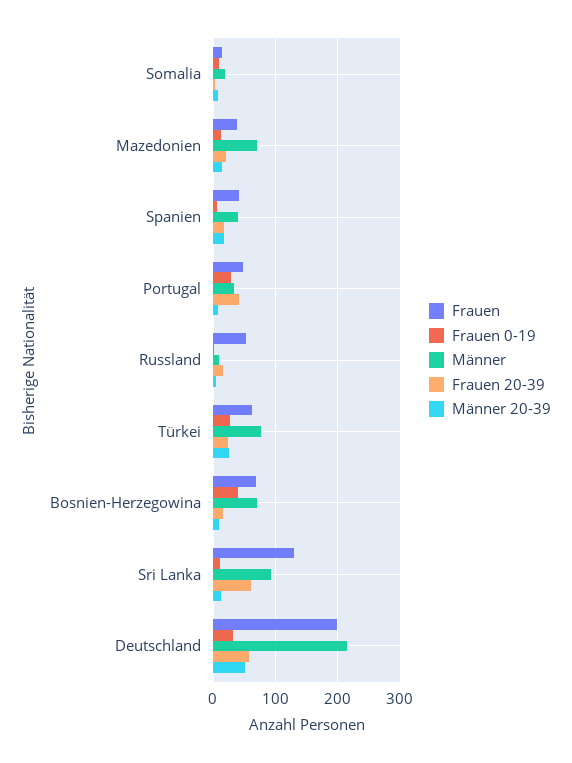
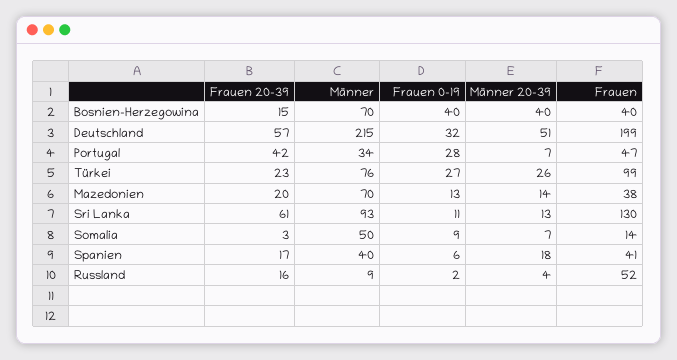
Männer, Somalia: 20 -> 50
Frauen, Türkei: 60 -> 99
Frauen, Bosnien-Herzegowina: 70 -> 40
Männer 20-39, Bosnien-Herzegowina: 10 -> 40

